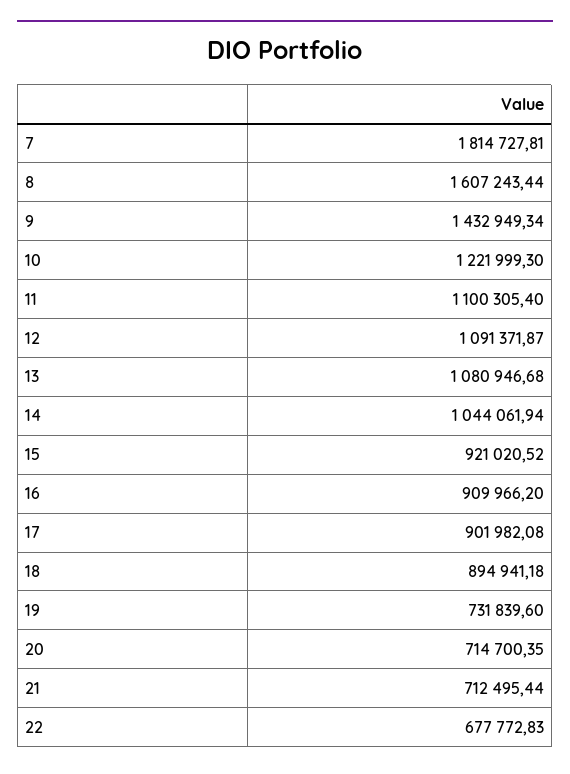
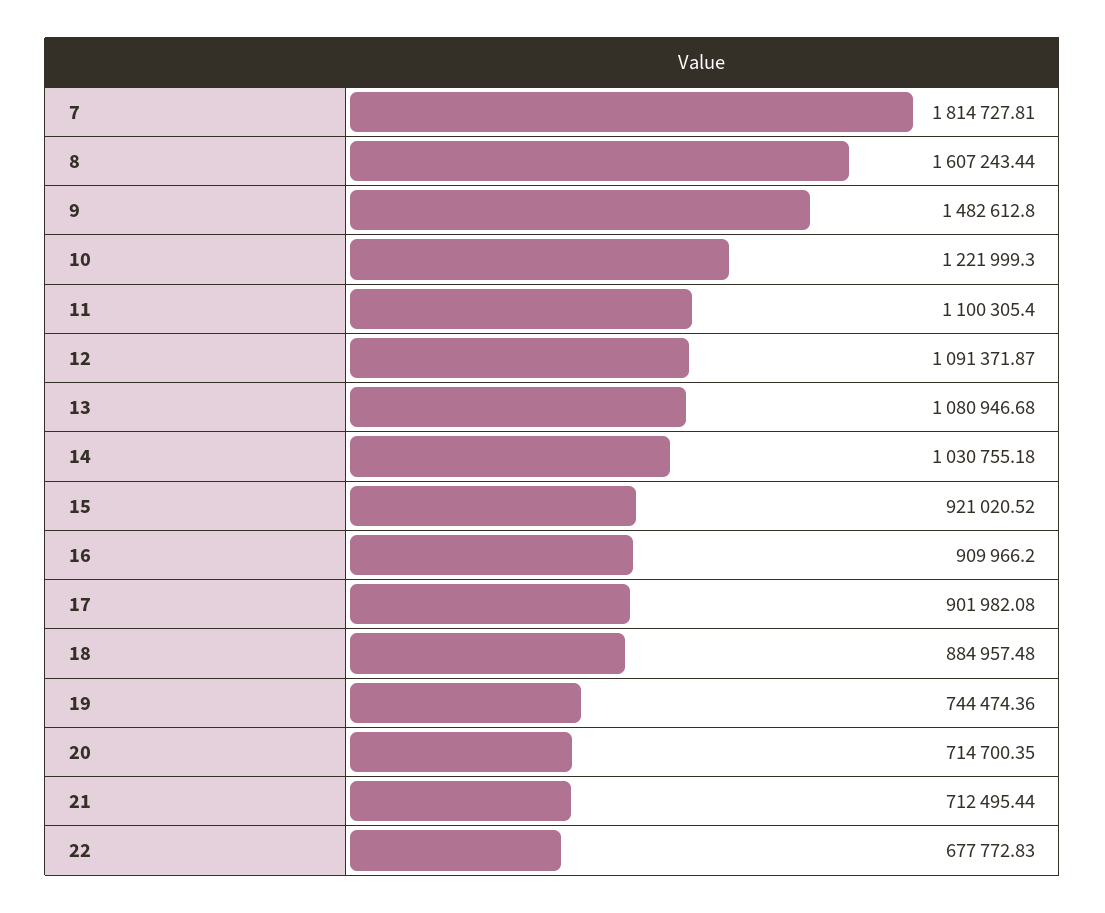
9: 1432949.34 -> 1482612.8
14: 1044061.94 -> 1030755.18
18: 894941.18 -> 884957.48
19: 731839.6 -> 744474.36

